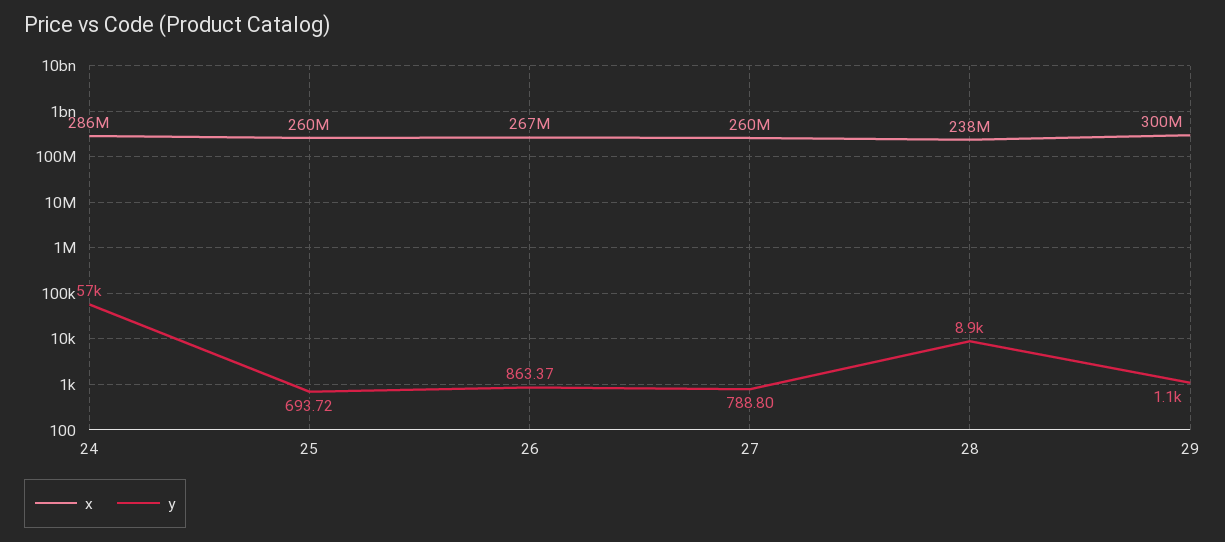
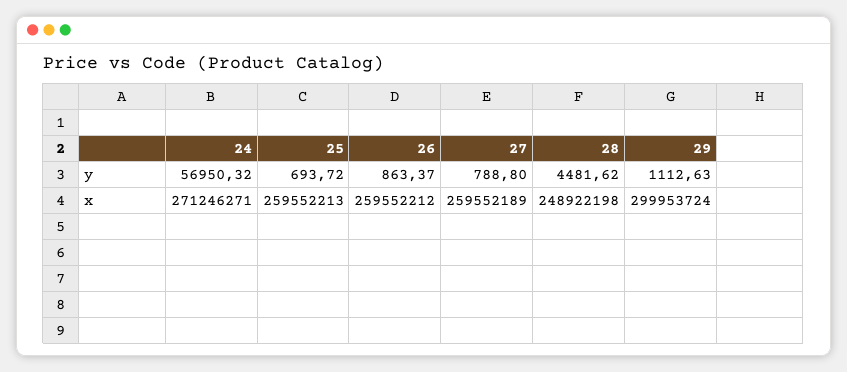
x, 24: 286000000 -> 271246271
x, 26: 267000000 -> 259552212
x, 28: 238000000 -> 248922198
y, 28: 8900 -> 4481.62

